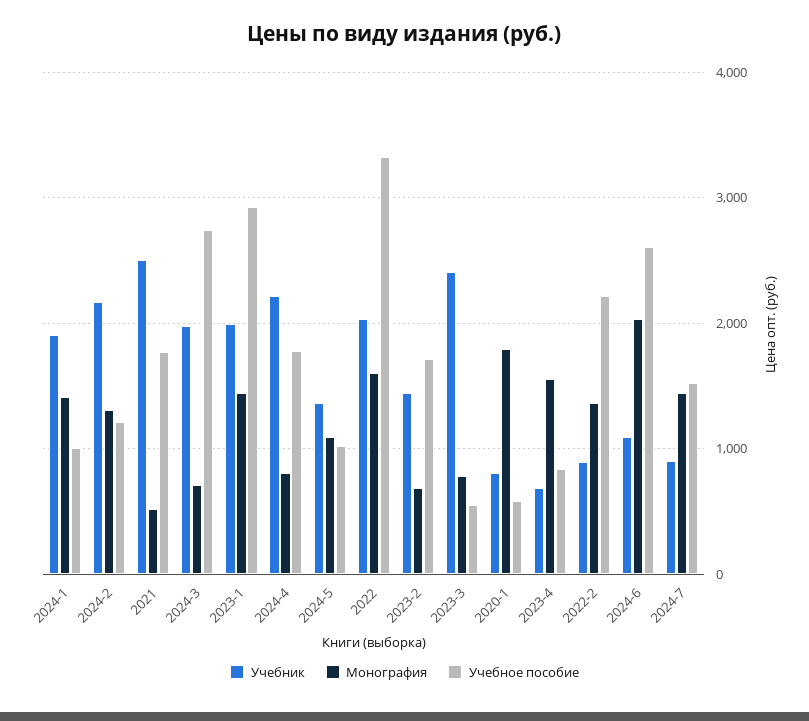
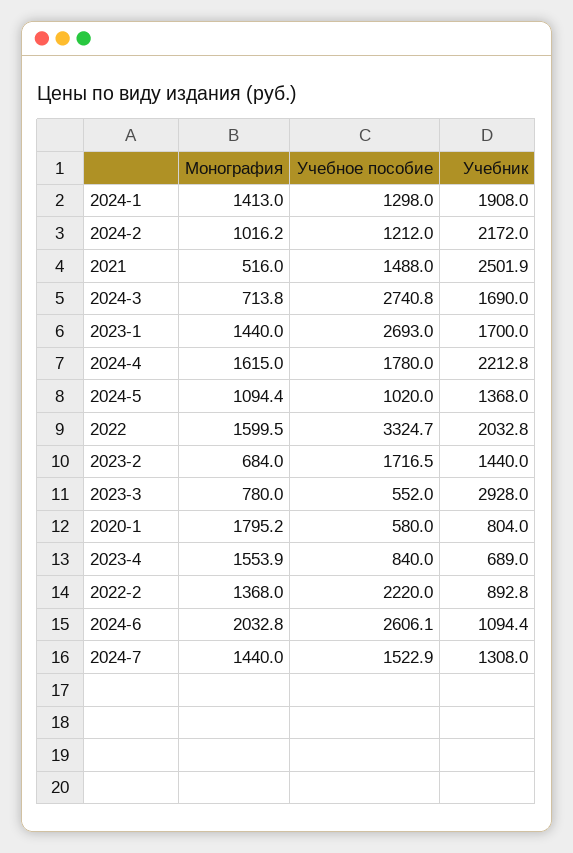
Учебное пособие, 2024-1: 1000 -> 1298
Монография, 2024-2: 1300 -> 1016.2
Учебное пособие, 2021: 1800 -> 1488
Учебник, 2024-3: 2000 -> 1690
Учебник, 2023-1: 2000 -> 1700
Учебное пособие, 2023-1: 2900 -> 2693
Монография, 2024-4: 800 -> 1615
Учебник, 2023-3: 2400 -> 2928
Учебник, 2024-7: 900 -> 1308

